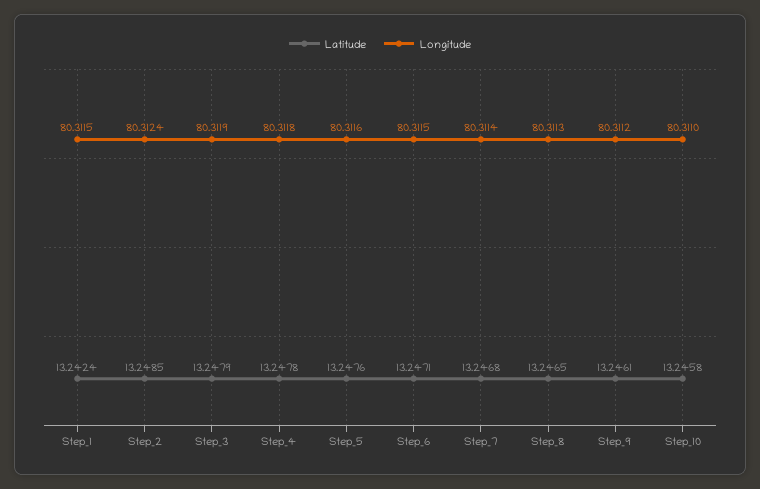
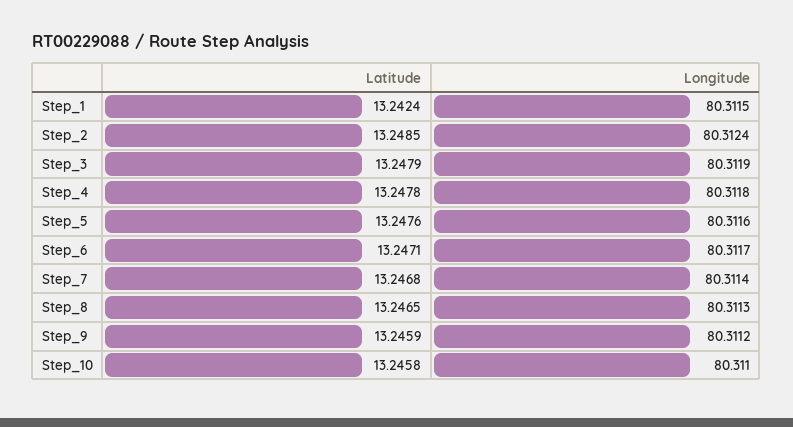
Longitude, Step_6: 80.3115 -> 80.3117
Latitude, Step_9: 13.2461 -> 13.2459

